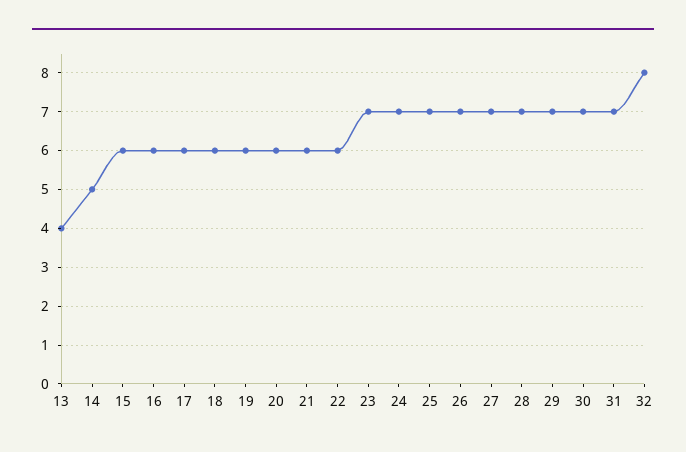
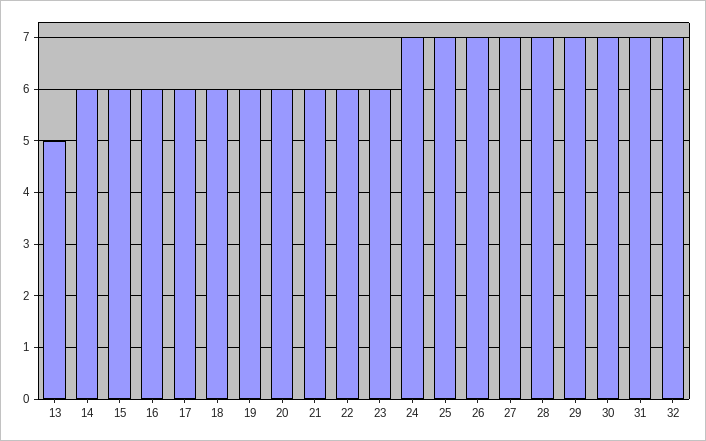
13: 4 -> 5
14: 5 -> 6
23: 7 -> 6
32: 8 -> 7

